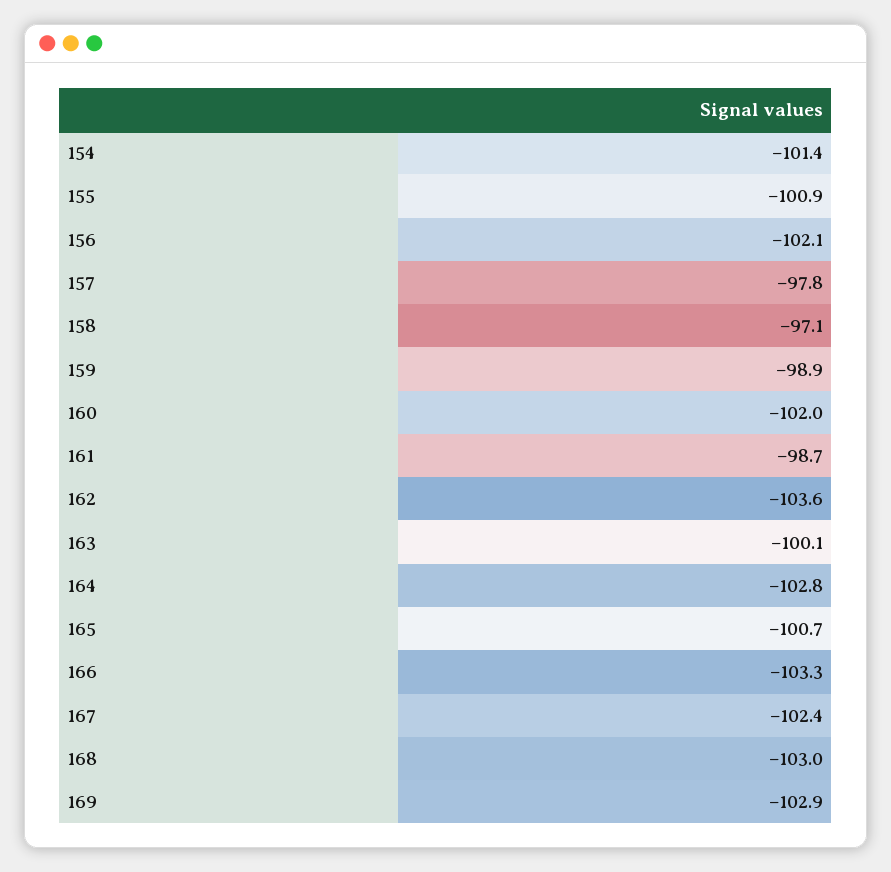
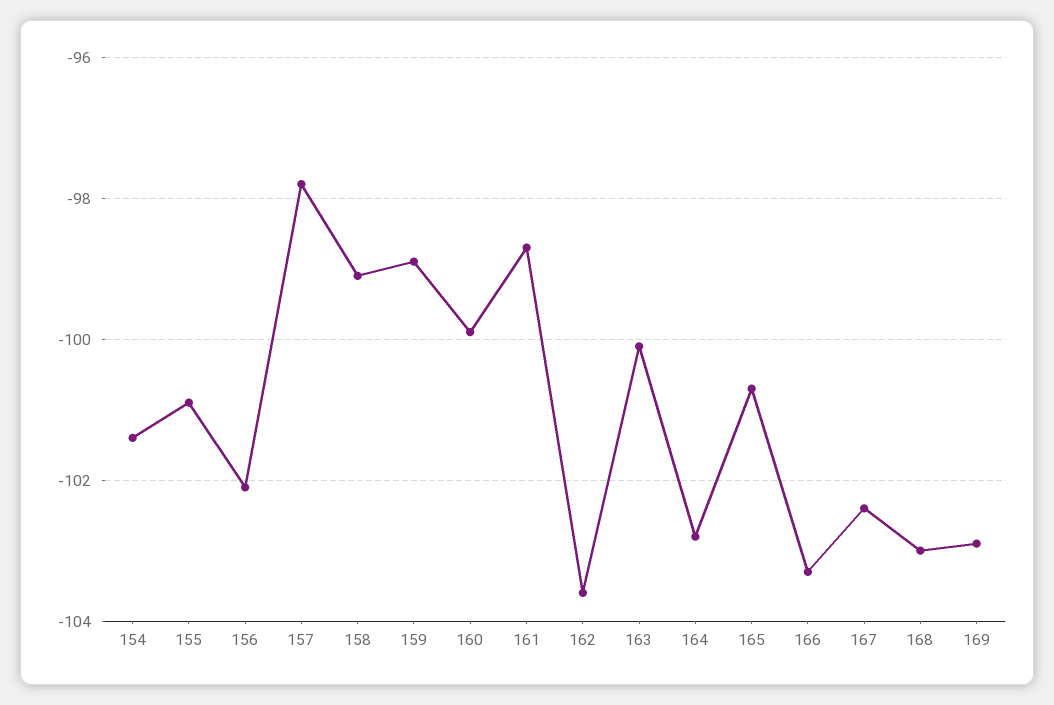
158: -97.1 -> -99
160: -102 -> -100

